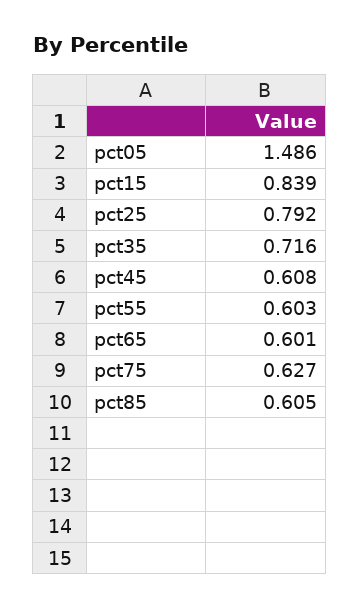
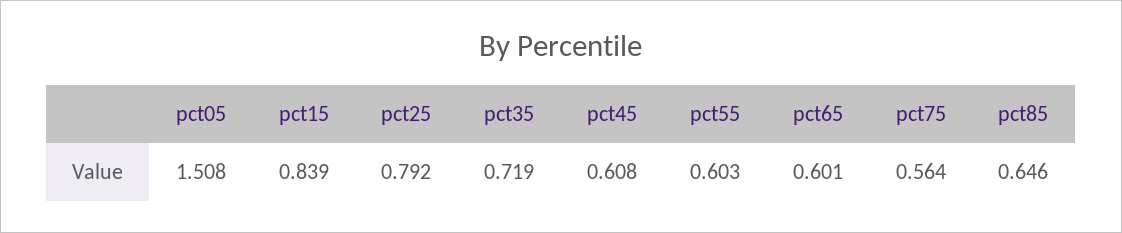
pct05: 1.486 -> 1.508
pct35: 0.716 -> 0.719
pct75: 0.627 -> 0.564
pct85: 0.605 -> 0.646

